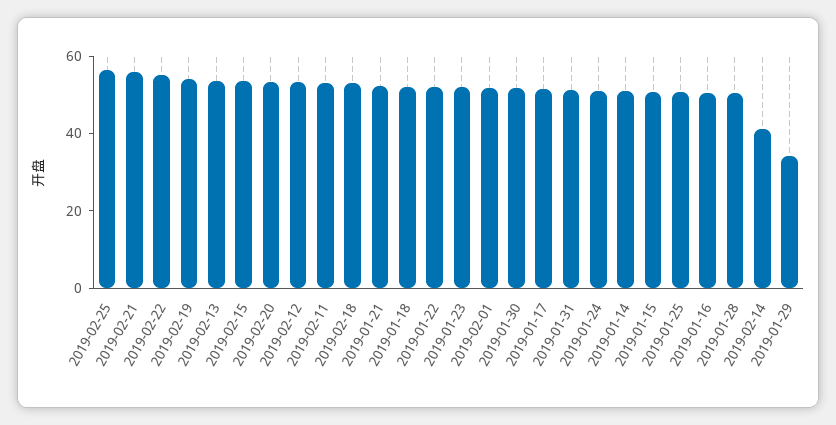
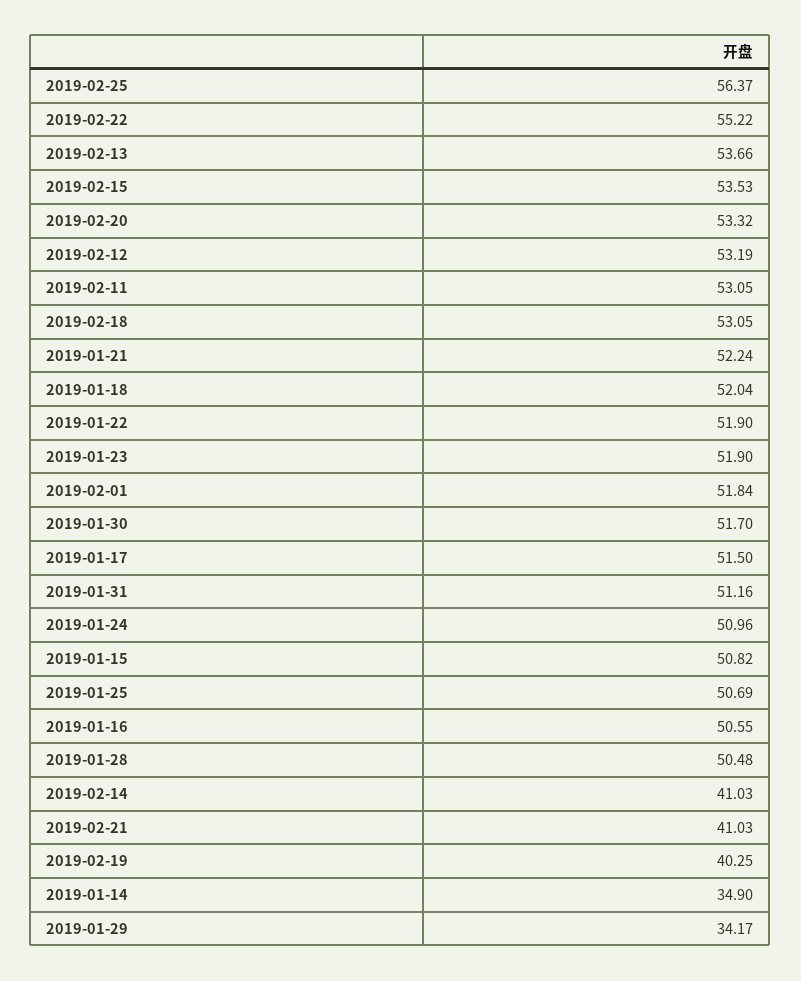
2019-02-21: 55 -> 41.03
2019-02-19: 55 -> 40.25
2019-01-14: 50 -> 34.9

